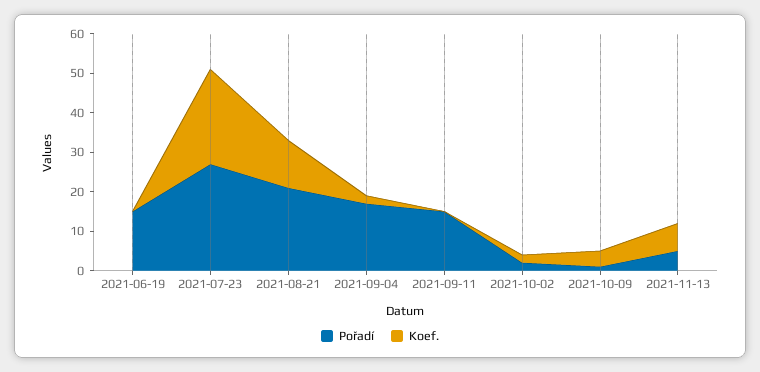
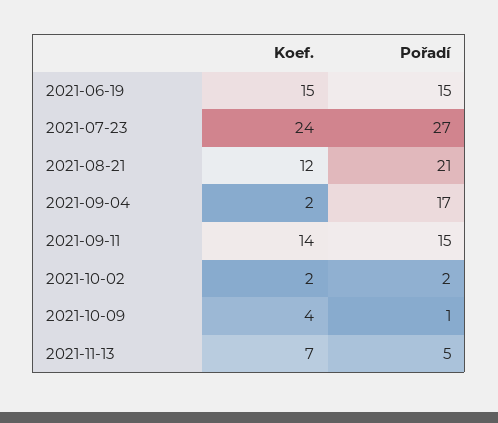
Koef., 2021-06-19: 0 -> 15
Koef., 2021-09-11: 0 -> 14

